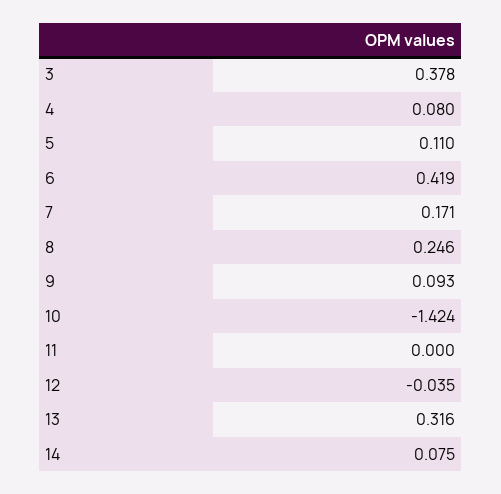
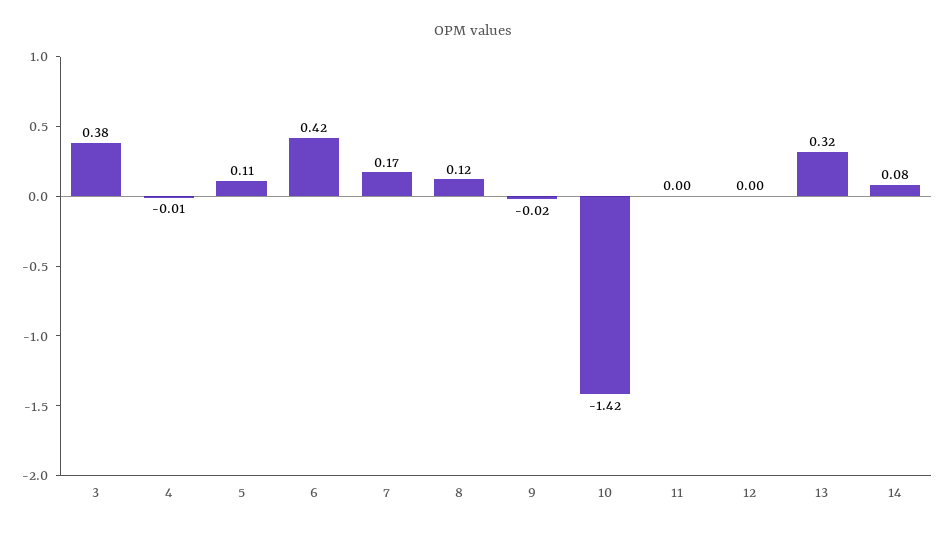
4: 0.08 -> -0.01
8: 0.246 -> 0.12
9: 0.093 -> -0.02
12: -0.035 -> 0

